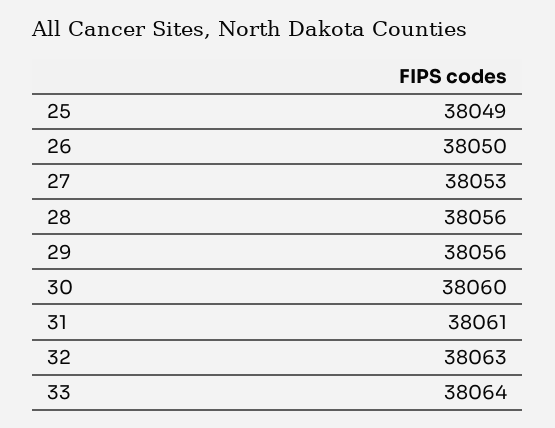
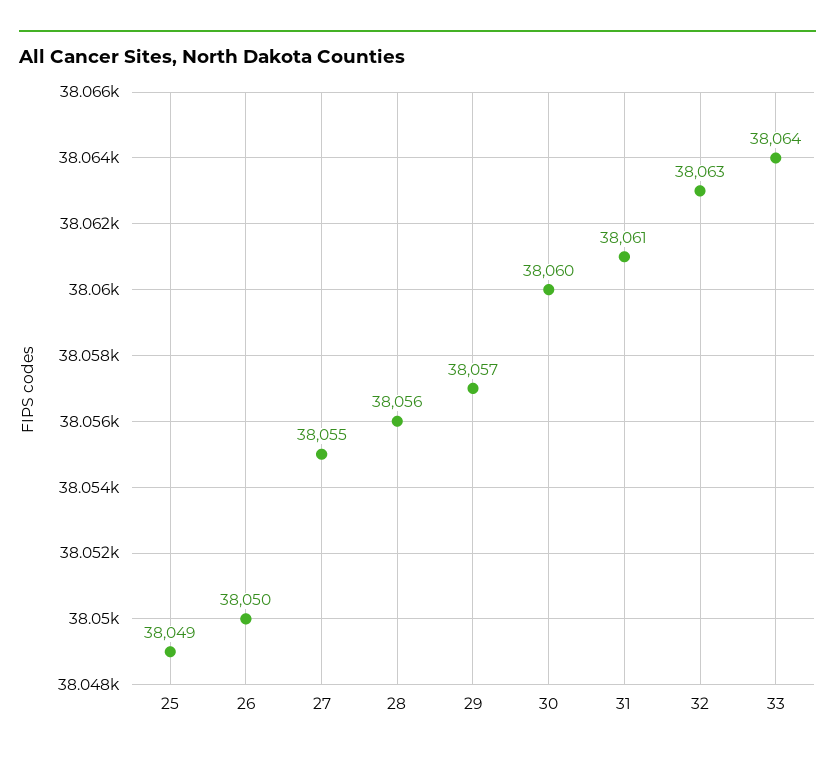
27: 38053 -> 38055
29: 38056 -> 38057

